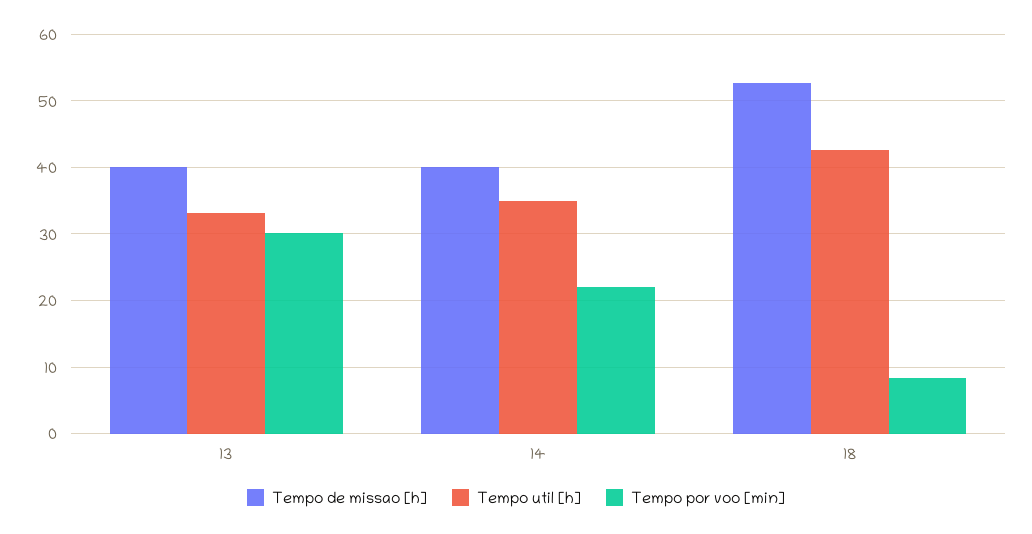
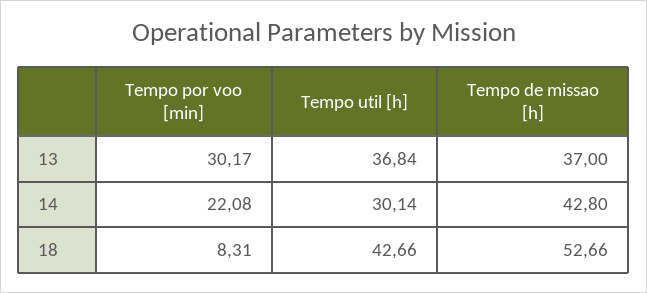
Tempo de missao [h], 13: 40 -> 37
Tempo util [h], 13: 33 -> 36.84
Tempo de missao [h], 14: 40 -> 42.8
Tempo util [h], 14: 35 -> 30.14

